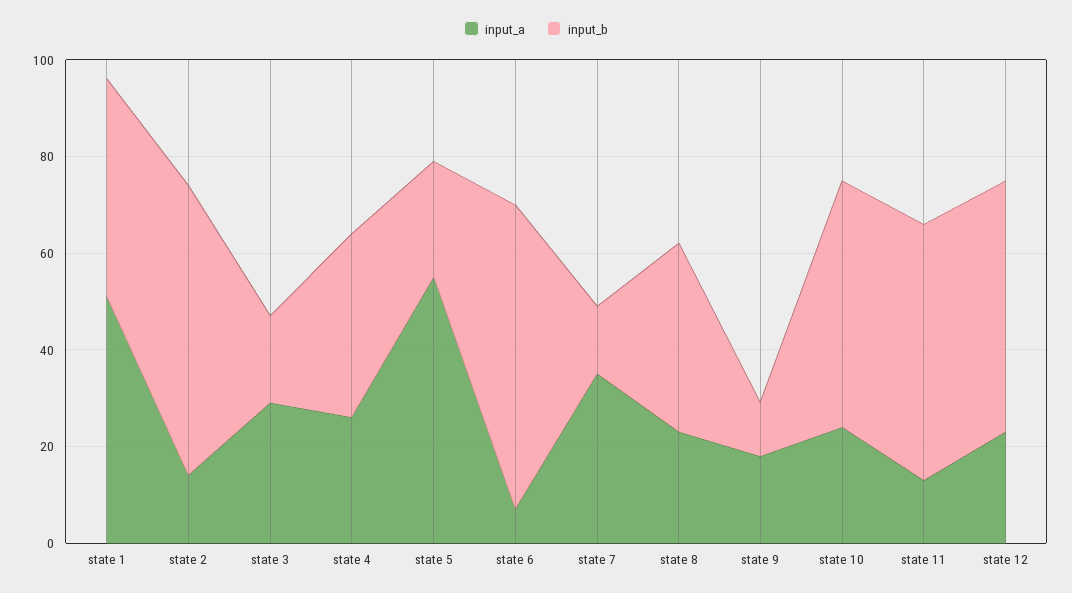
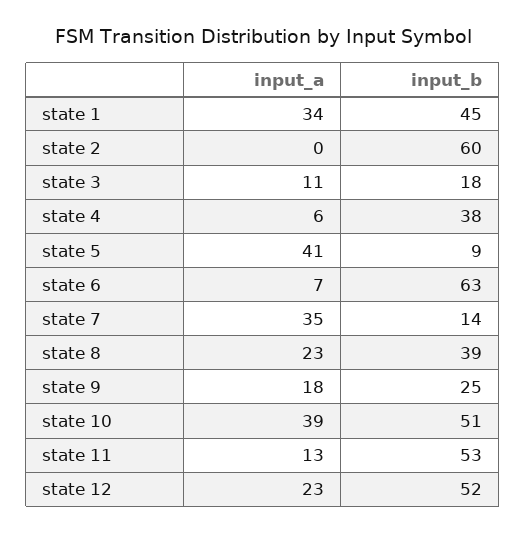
input_a, state 1: 50 -> 34
input_a, state 2: 15 -> 0
input_a, state 3: 30 -> 11
input_a, state 4: 25 -> 6
input_a, state 5: 55 -> 41
input_b, state 5: 25 -> 9
input_b, state 9: 10 -> 25
input_a, state 10: 25 -> 39

